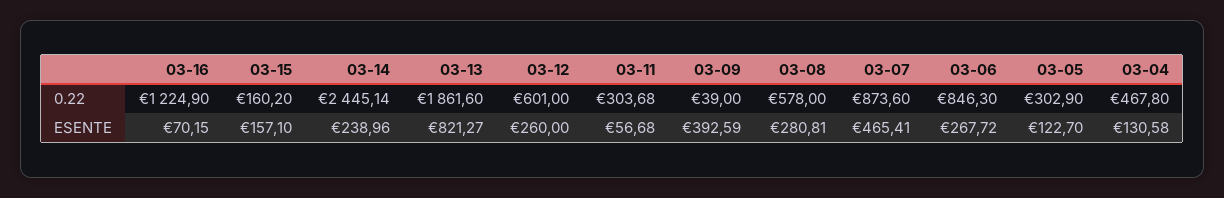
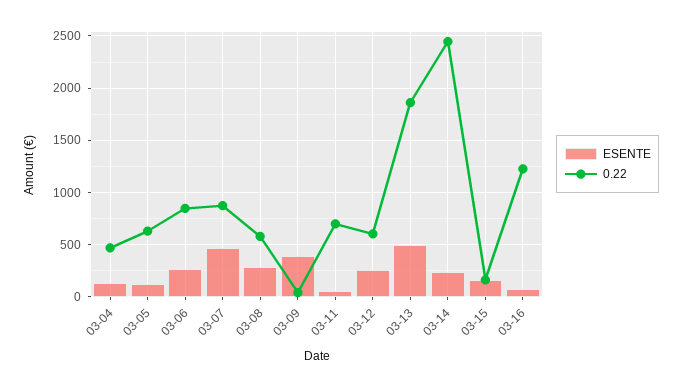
0.22, 03-11: 303.68 -> 700
0.22, 03-05: 302.9 -> 600
ESENTE, 03-13: 821.27 -> 500

